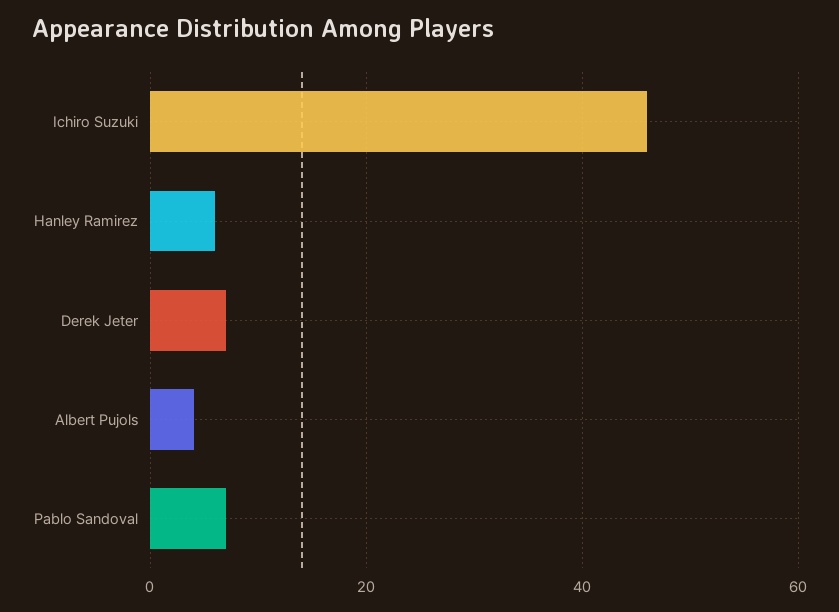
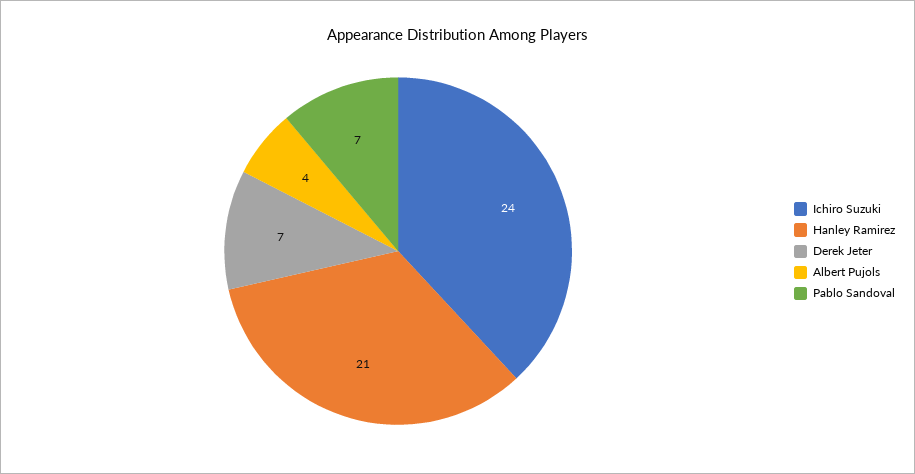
Ichiro Suzuki: 45 -> 24
Hanley Ramirez: 5 -> 21

